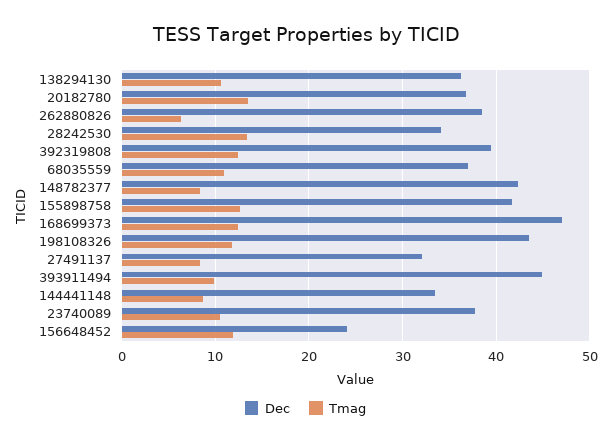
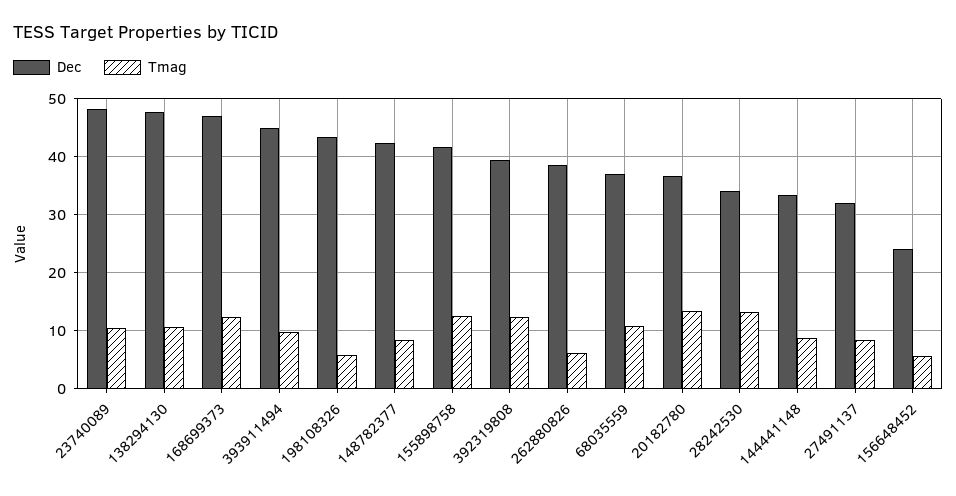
Dec, 138294130: 36 -> 48
Tmag, 198108326: 12 -> 6
Dec, 23740089: 38 -> 48
Tmag, 156648452: 12 -> 6

